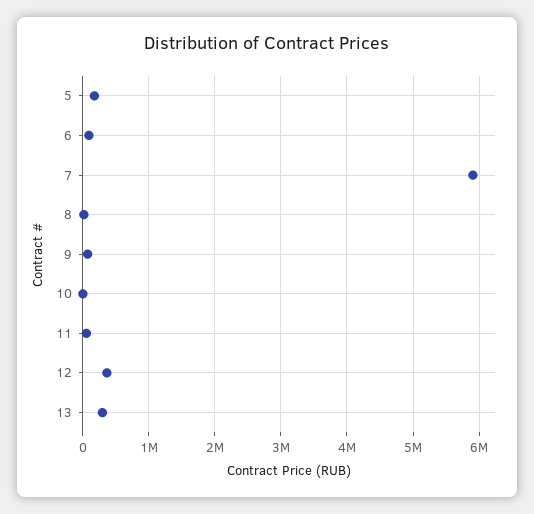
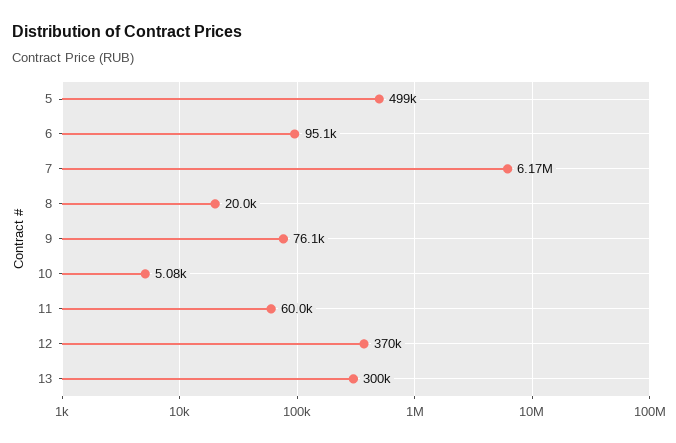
5: 200000 -> 499000
7: 5900000 -> 6170000

